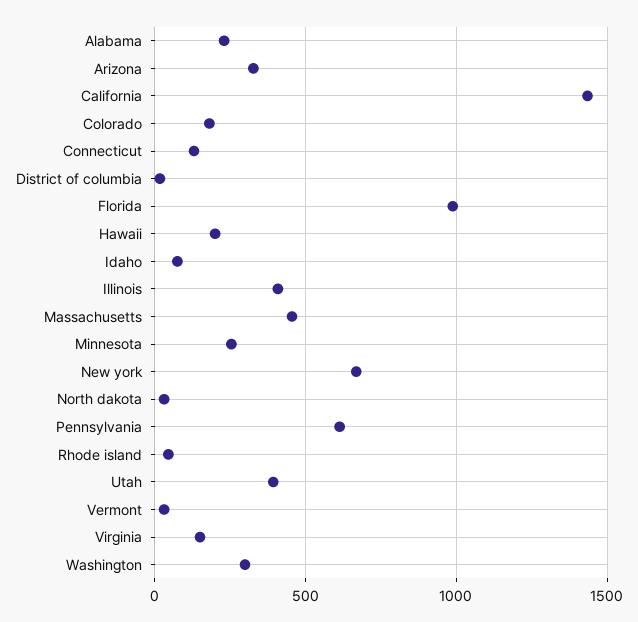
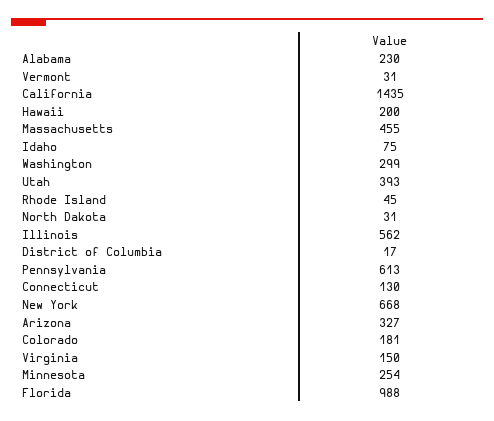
Illinois: 400 -> 562

